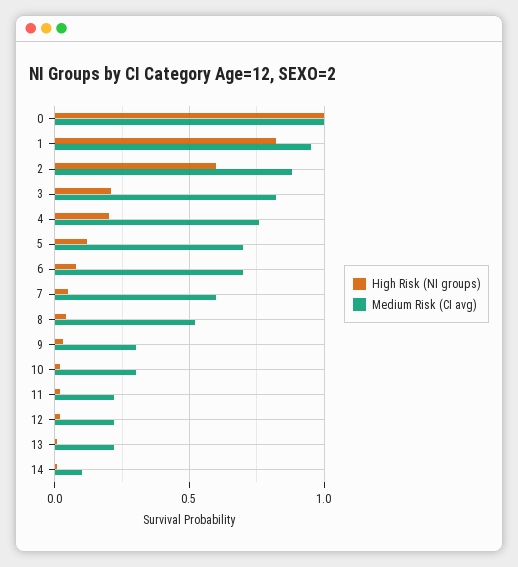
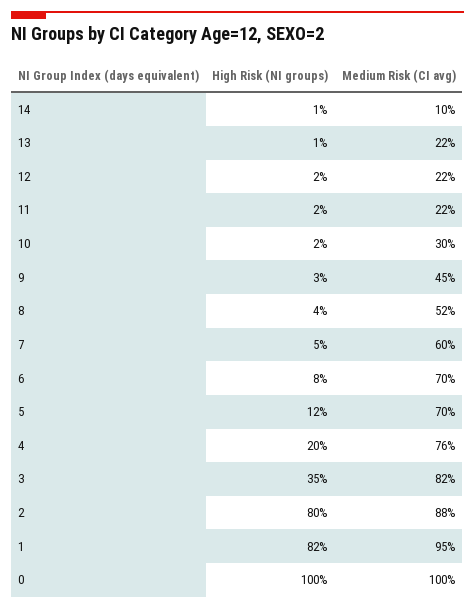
High Risk (NI groups), 2: 0.6 -> 0.8
High Risk (NI groups), 3: 0.2 -> 0.35
Medium Risk (CI avg), 9: 0.3 -> 0.45

